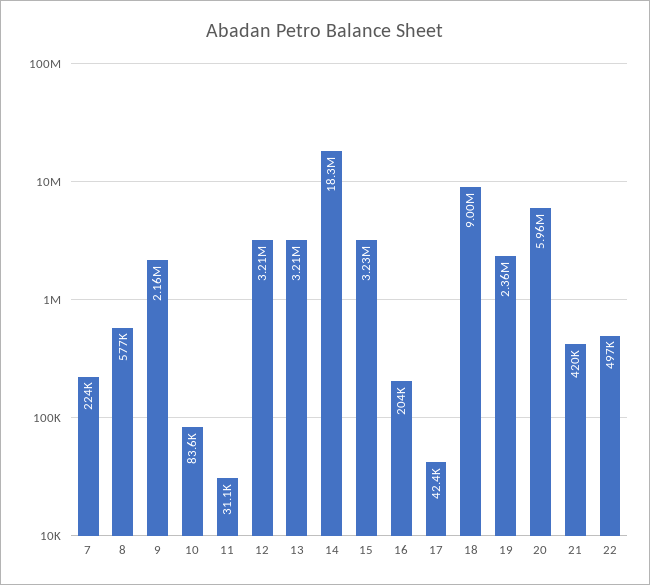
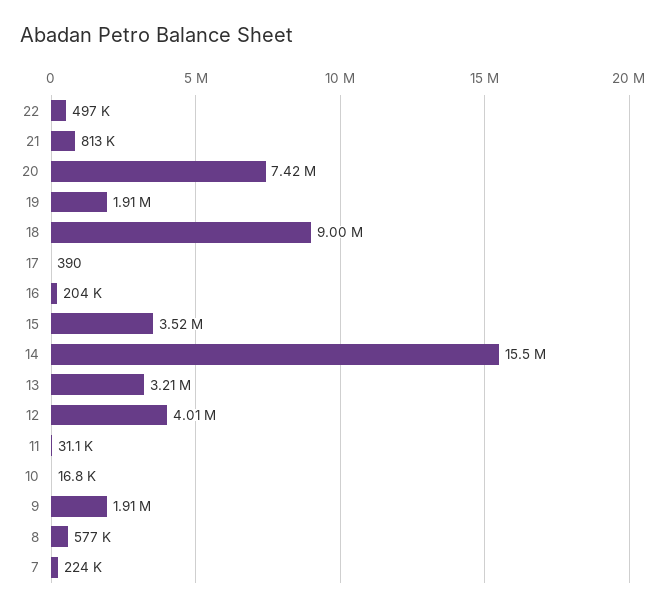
9: 2160000 -> 1910000
10: 83600 -> 16800
12: 3210000 -> 4010000
14: 18300000 -> 15500000
15: 3230000 -> 3520000
17: 42400 -> 390
19: 2360000 -> 1910000
20: 5960000 -> 7420000
21: 420000 -> 813000

